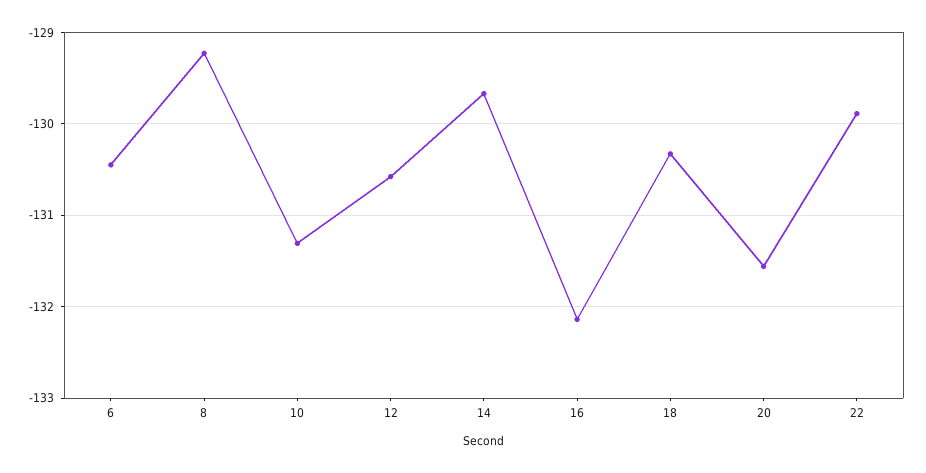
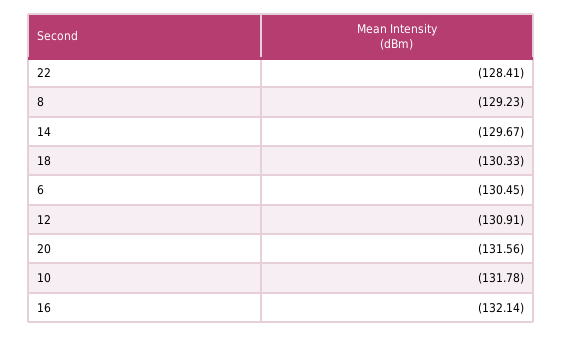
10: -131.3 -> -131.78
12: -130.6 -> -130.91
22: -129.9 -> -128.41

